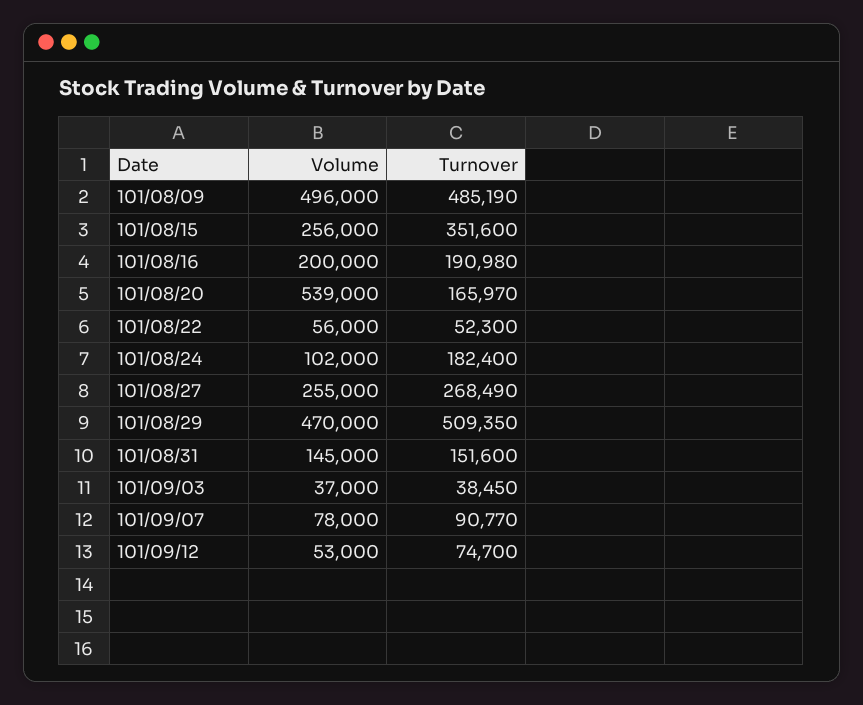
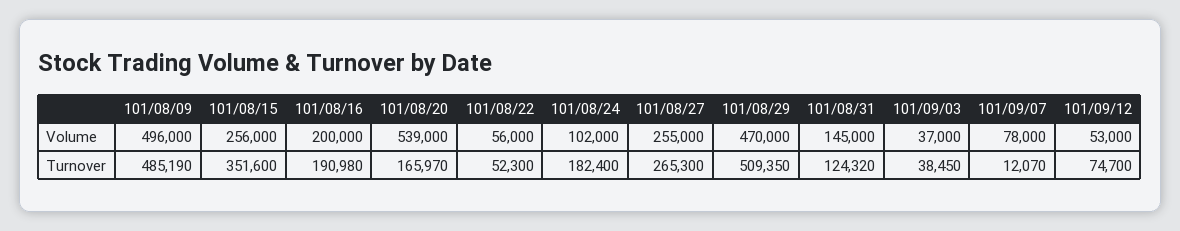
Turnover, 101/08/27: 268490 -> 265300
Turnover, 101/08/31: 151600 -> 124320
Turnover, 101/09/07: 90770 -> 12070

